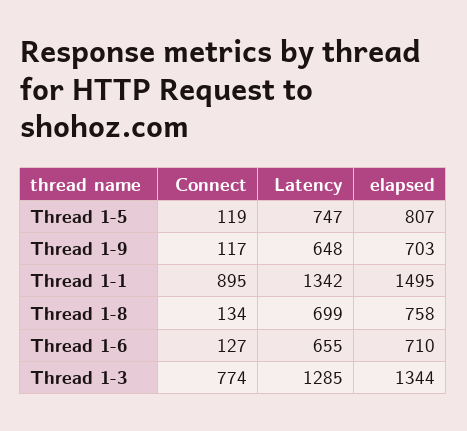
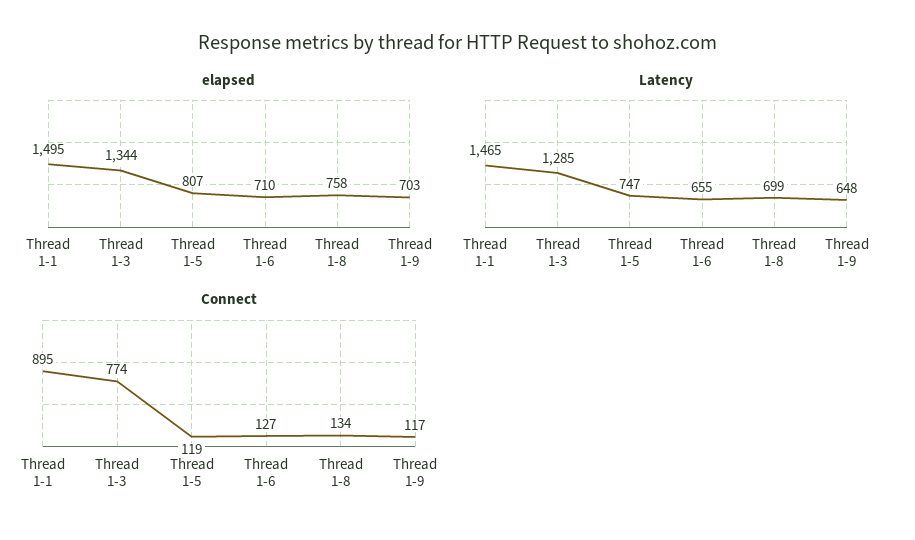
Latency, Thread 1-1: 1342 -> 1465

